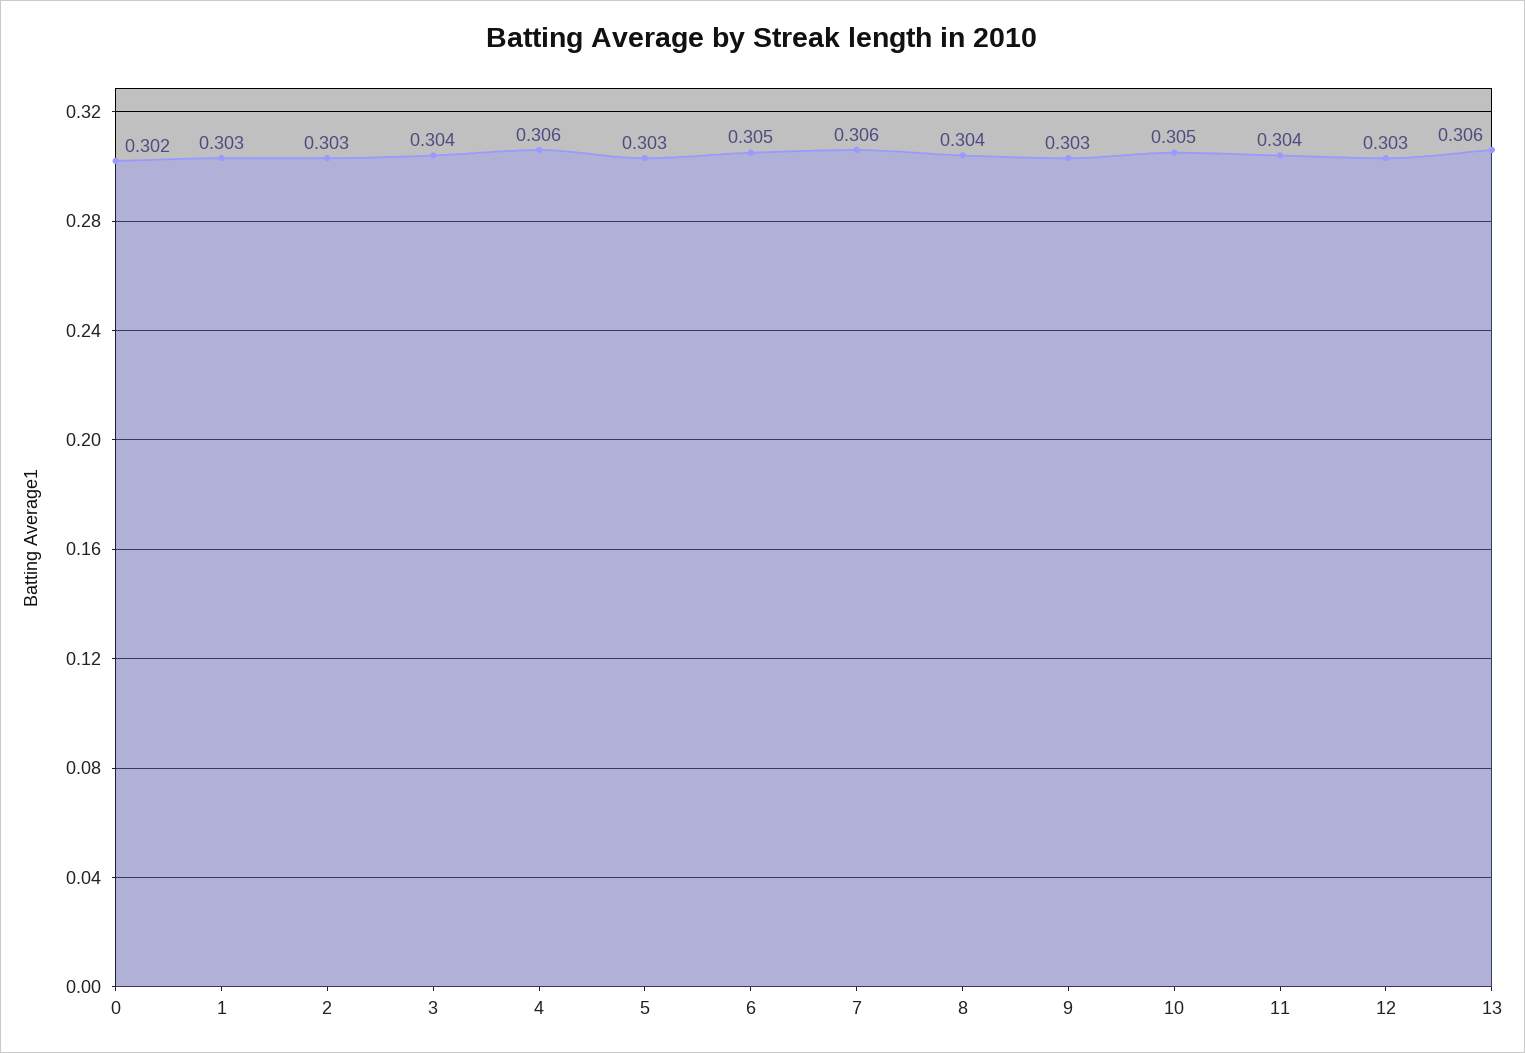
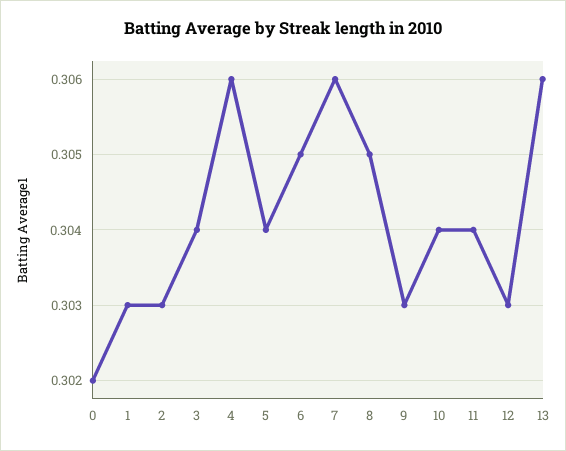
5: 0.303 -> 0.304
8: 0.304 -> 0.305
10: 0.305 -> 0.304

